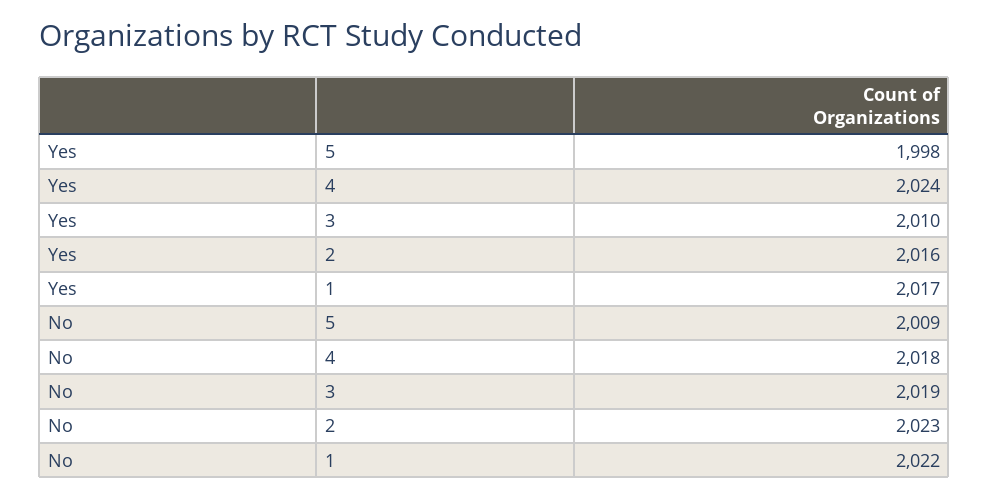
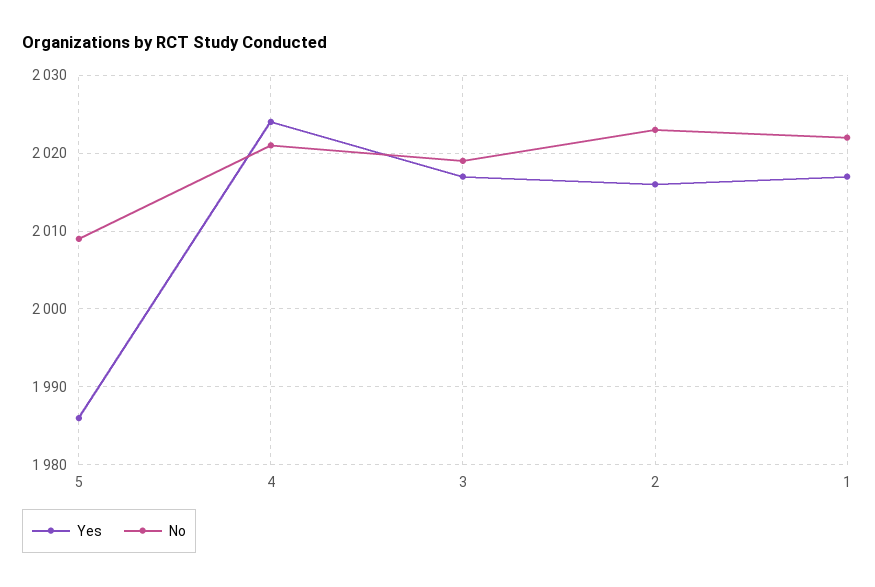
Yes, 5: 1998 -> 1986
Yes, 3: 2010 -> 2017
No, 4: 2018 -> 2021

